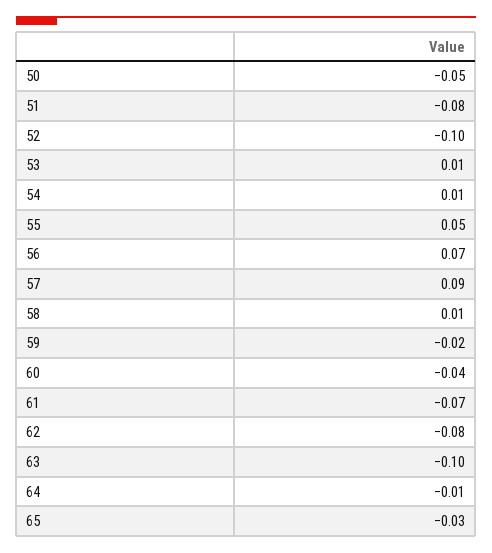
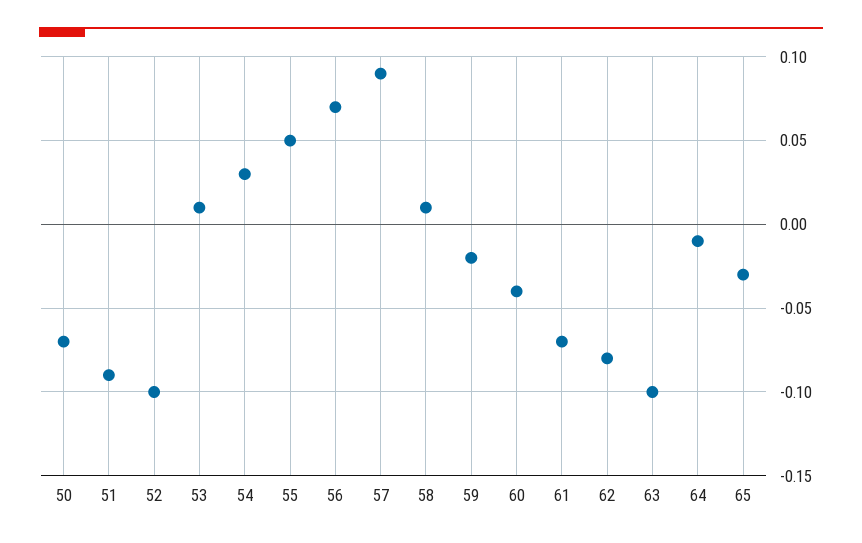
50: -0.05 -> -0.07
51: -0.08 -> -0.09
54: 0.01 -> 0.03

